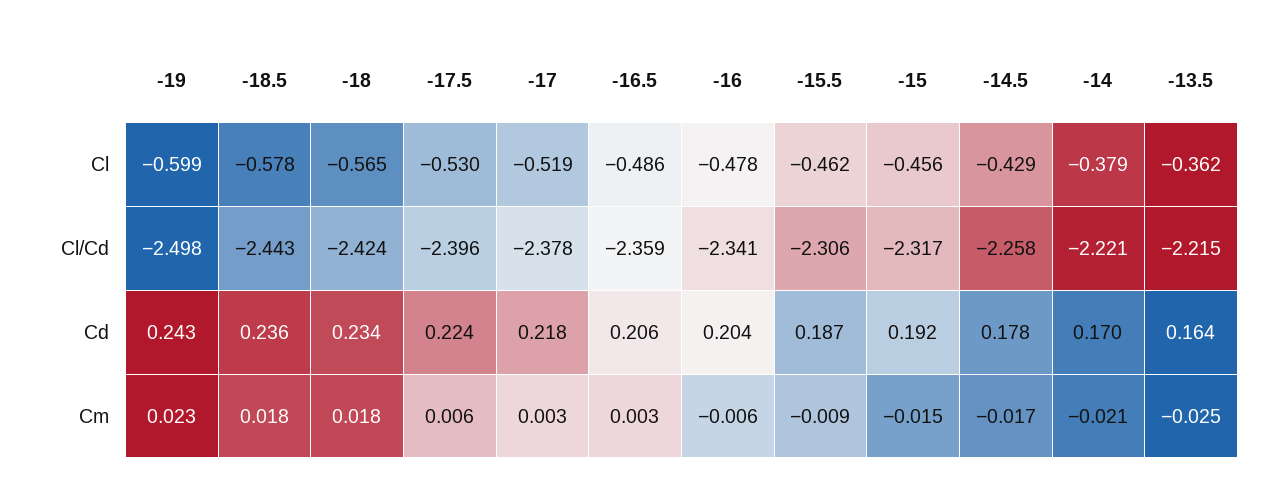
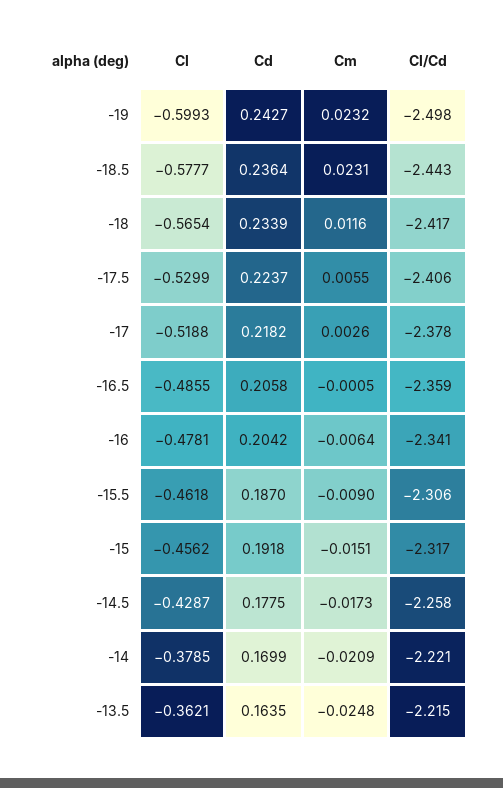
-18, Cl/Cd: -2.424 -> -2.417
-17.5, Cl/Cd: -2.396 -> -2.406
-18.5, Cm: 0.018 -> 0.0231
-18, Cm: 0.018 -> 0.0116
-16.5, Cm: 0.003 -> -0.0005

